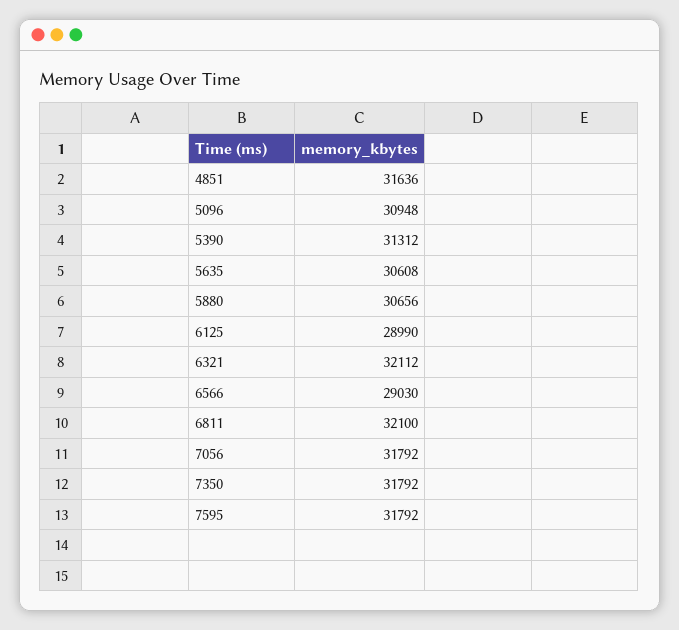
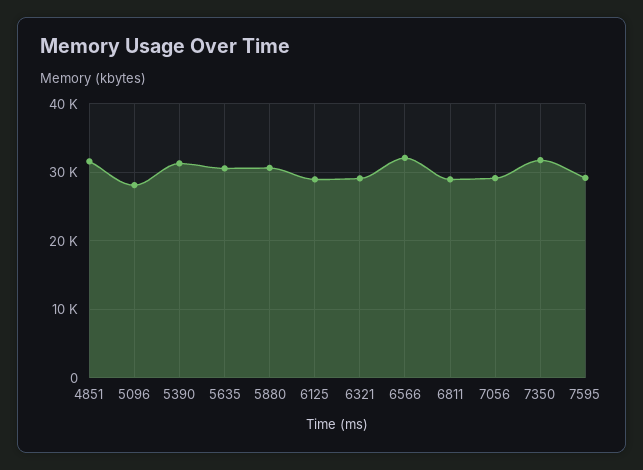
5096: 30948 -> 28000
6321: 32112 -> 29000
6566: 29030 -> 32000
6811: 32100 -> 29000
7056: 31792 -> 29000
7595: 31792 -> 29000

